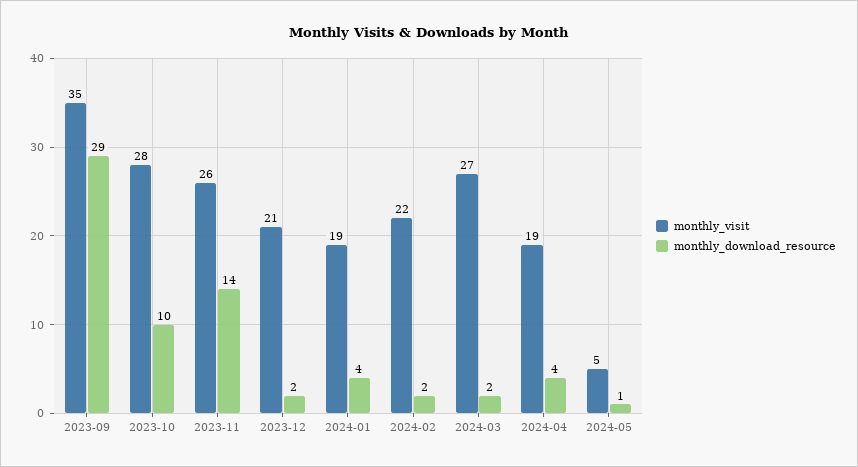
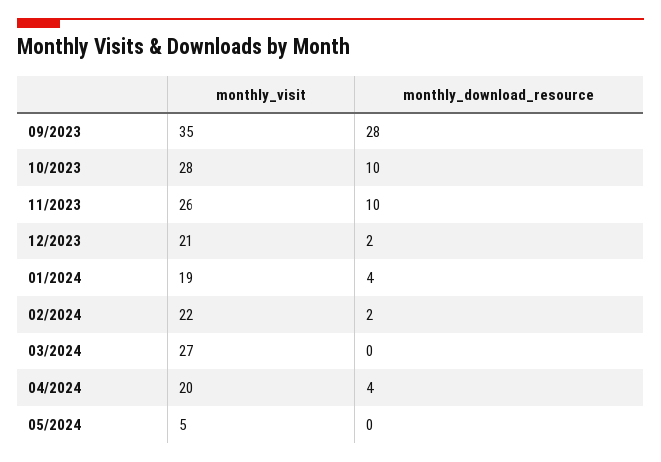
monthly_download_resource, 2023-09: 29 -> 28
monthly_download_resource, 2023-11: 14 -> 10
monthly_download_resource, 2024-03: 2 -> 0
monthly_visit, 2024-04: 19 -> 20
monthly_download_resource, 2024-05: 1 -> 0

